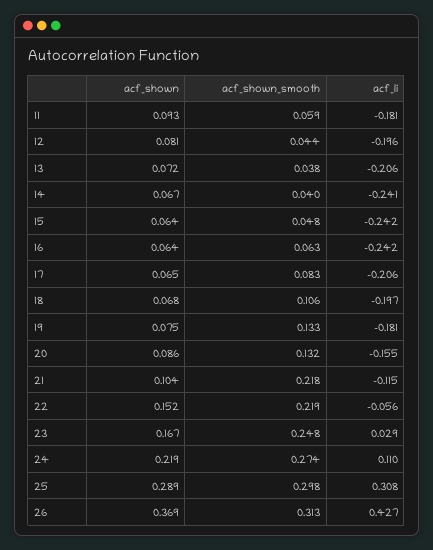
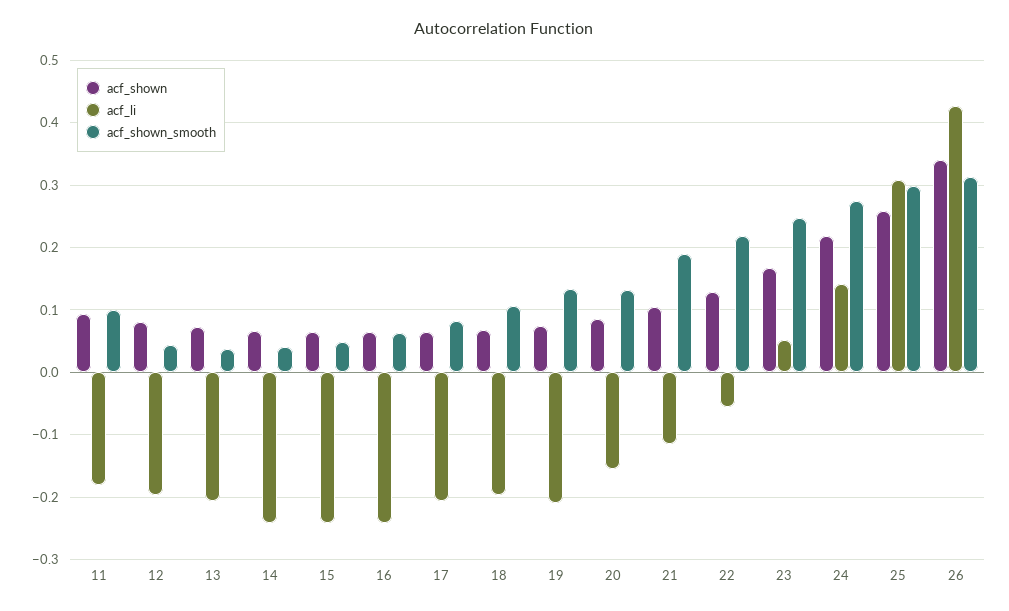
acf_shown_smooth, 11: 0.059 -> 0.1
acf_li, 19: -0.181 -> -0.21
acf_shown_smooth, 21: 0.218 -> 0.19
acf_shown, 22: 0.152 -> 0.13
acf_li, 23: 0.029 -> 0.05
acf_li, 24: 0.11 -> 0.14
acf_shown, 25: 0.289 -> 0.26
acf_shown, 26: 0.369 -> 0.34

